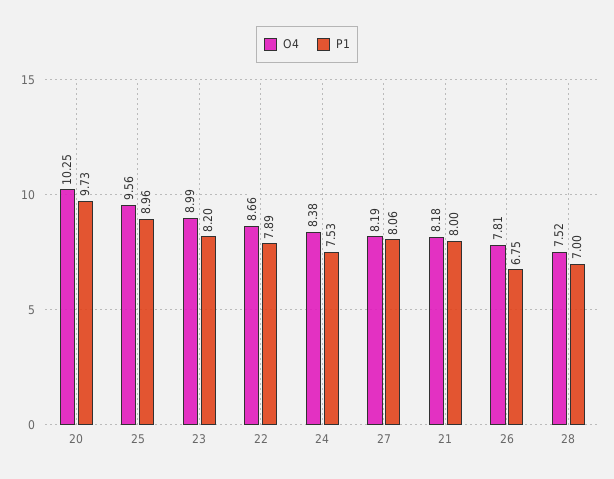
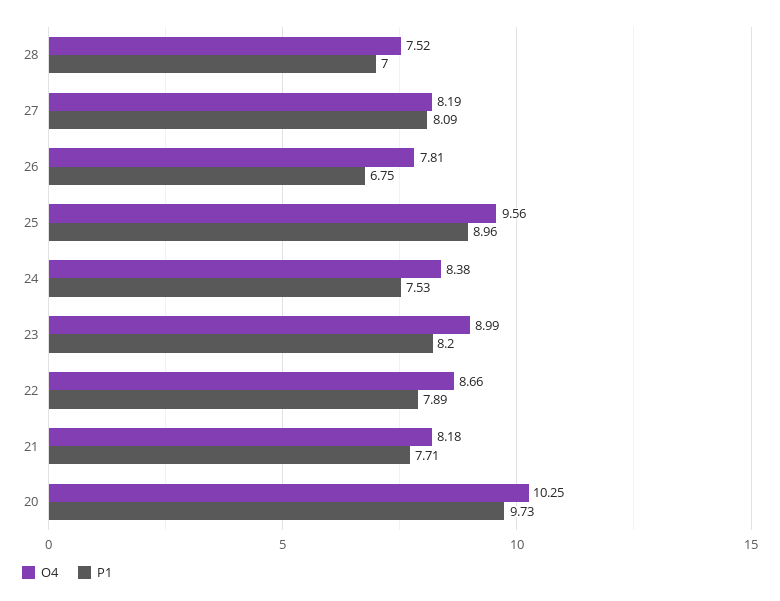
P1, 27: 8.06 -> 8.09
P1, 21: 8 -> 7.71

